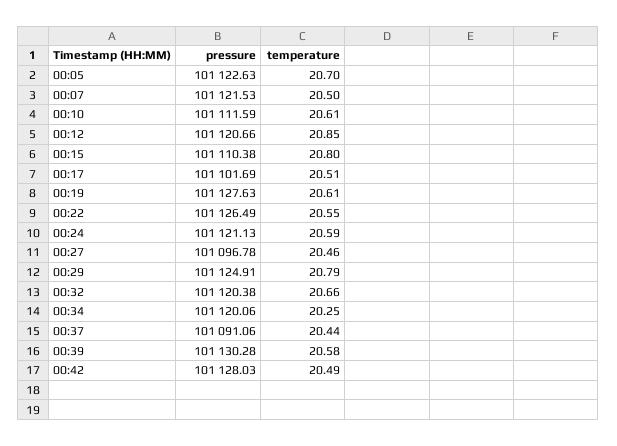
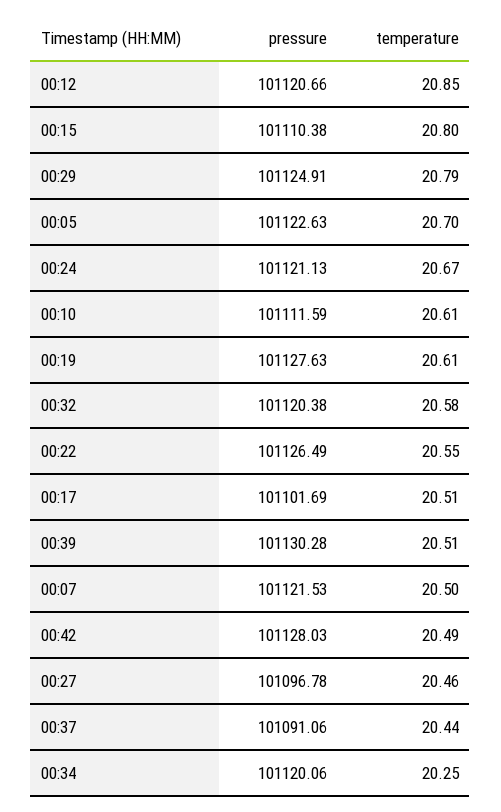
temperature, 00:24: 20.59 -> 20.67
temperature, 00:32: 20.66 -> 20.58
temperature, 00:39: 20.58 -> 20.51

